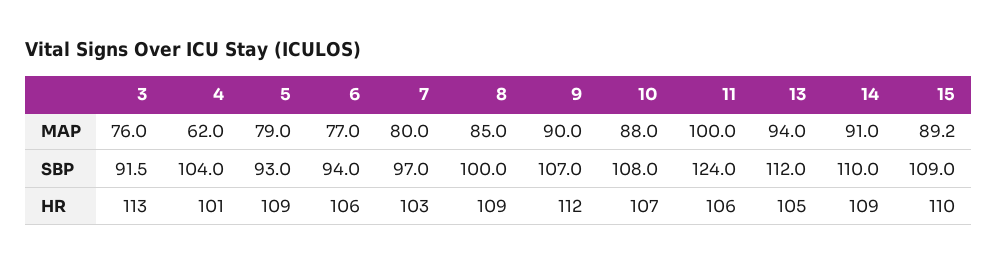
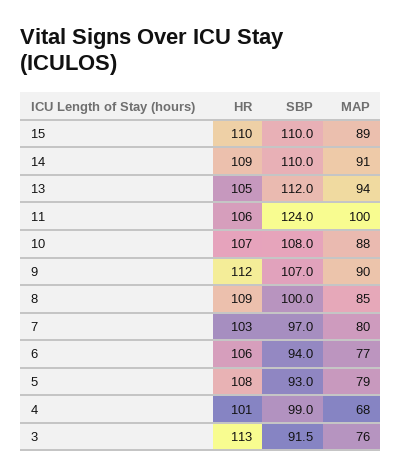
4, MAP: 62 -> 68
15, MAP: 89.2 -> 89
4, SBP: 104 -> 99
15, SBP: 109 -> 110
5, HR: 109 -> 108

